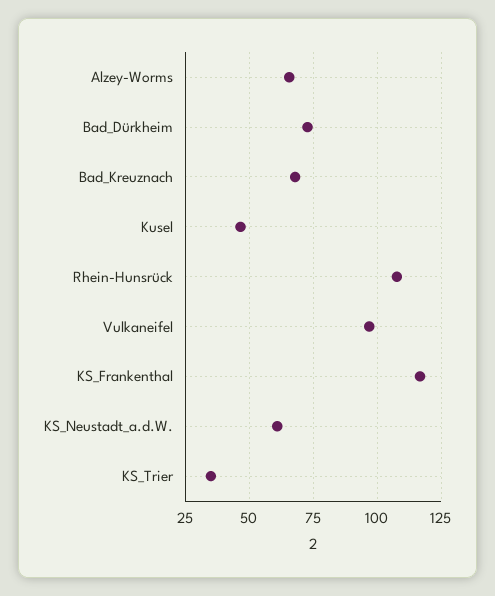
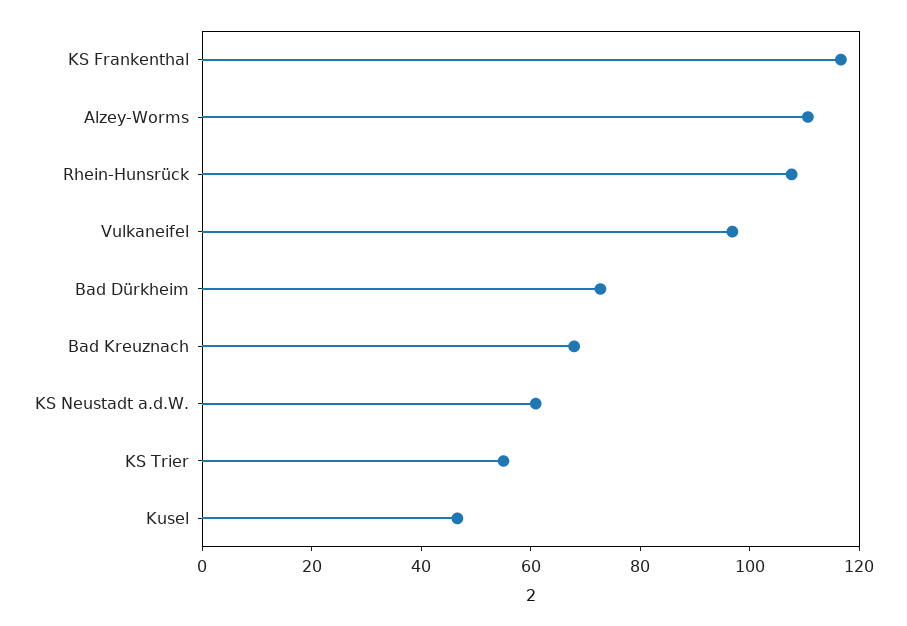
Alzey-Worms: 65 -> 110
KS_Trier: 35 -> 55

